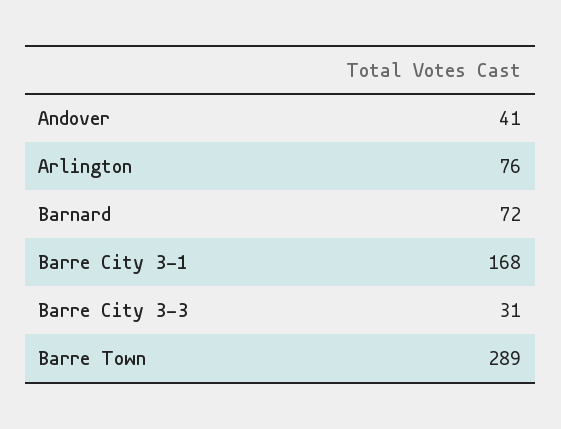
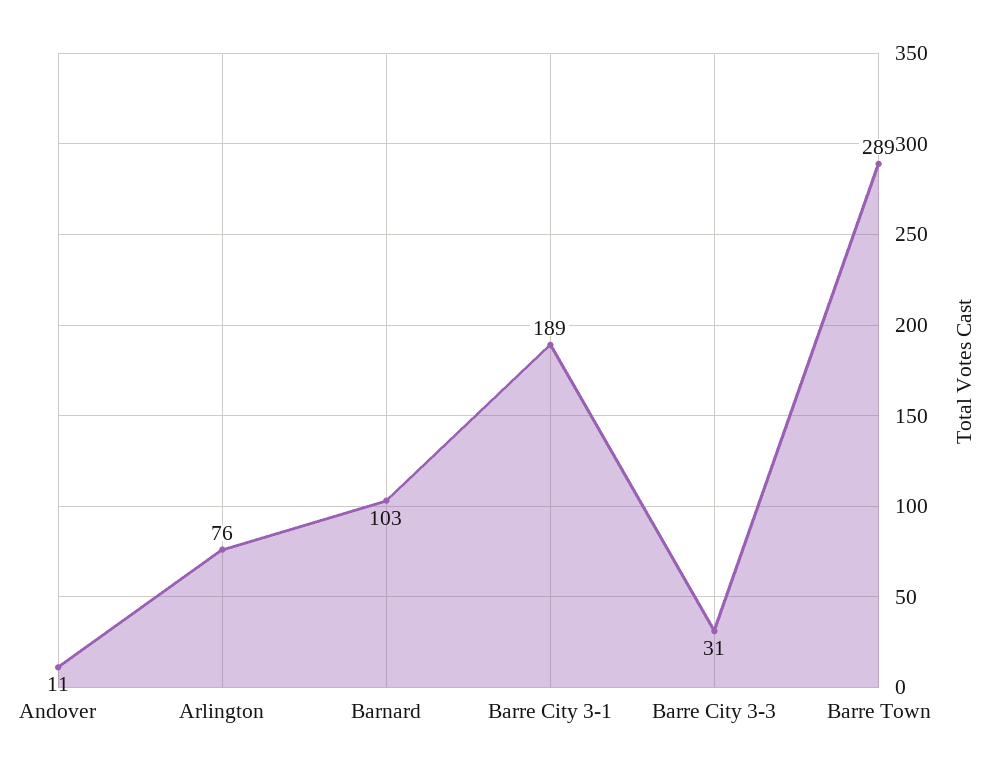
Andover: 41 -> 11
Barnard: 72 -> 103
Barre City 3-1: 168 -> 189

